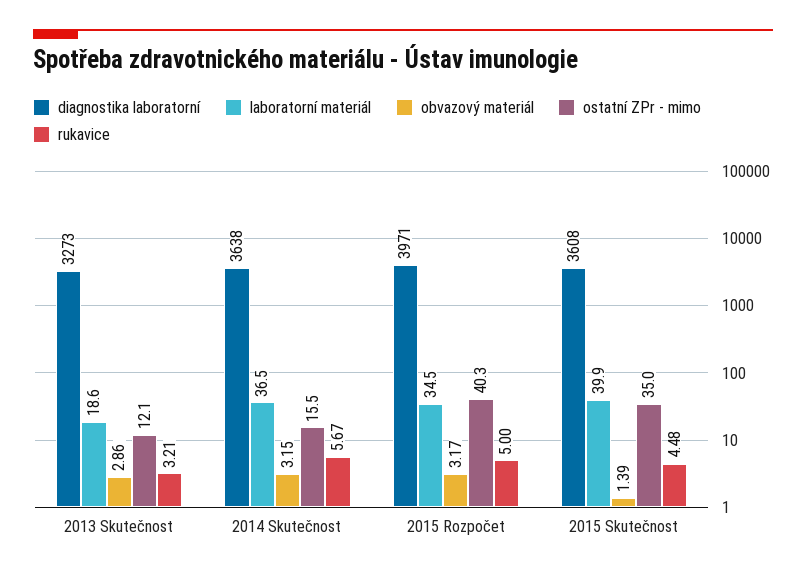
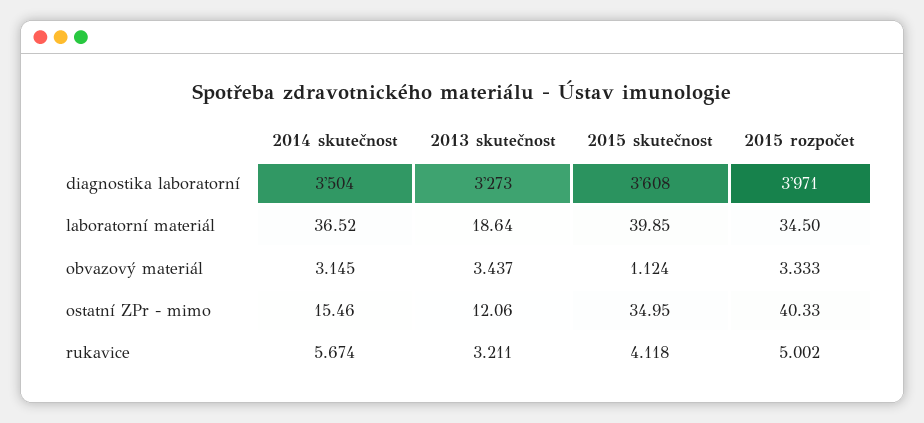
obvazový materiál, 2013 Skutečnost: 2.86 -> 3.437
diagnostika laboratorní, 2014 Skutečnost: 3638 -> 3504
obvazový materiál, 2015 Rozpočet: 3.17 -> 3.333
obvazový materiál, 2015 Skutečnost: 1.39 -> 1.124
rukavice, 2015 Skutečnost: 4.48 -> 4.118

